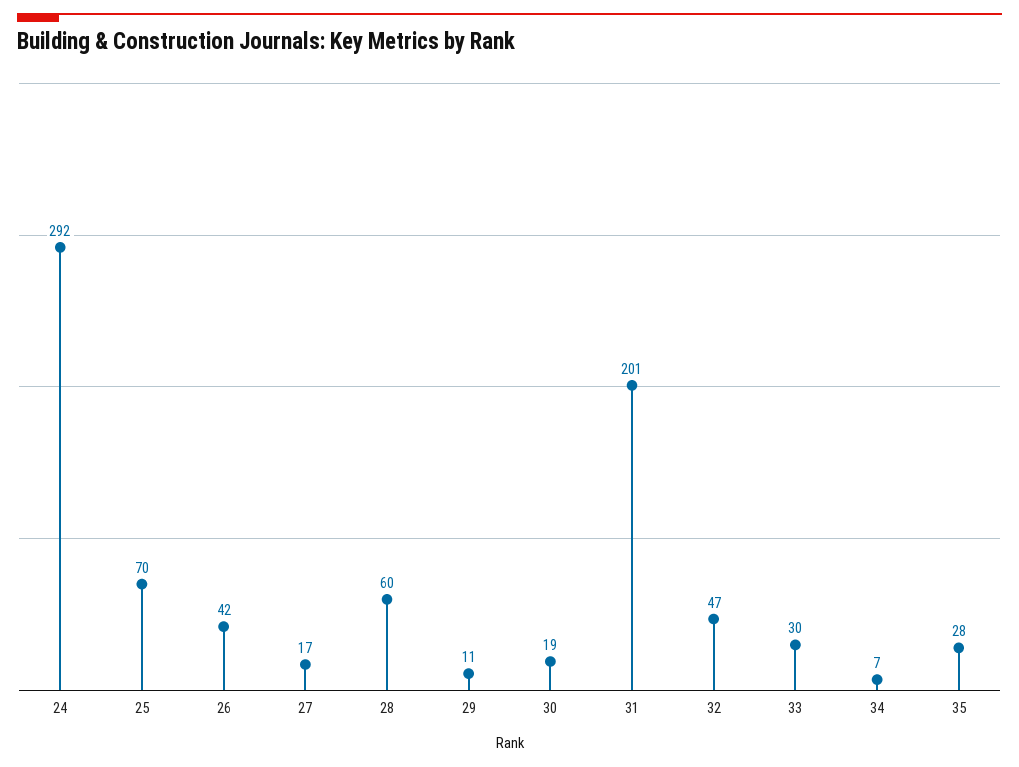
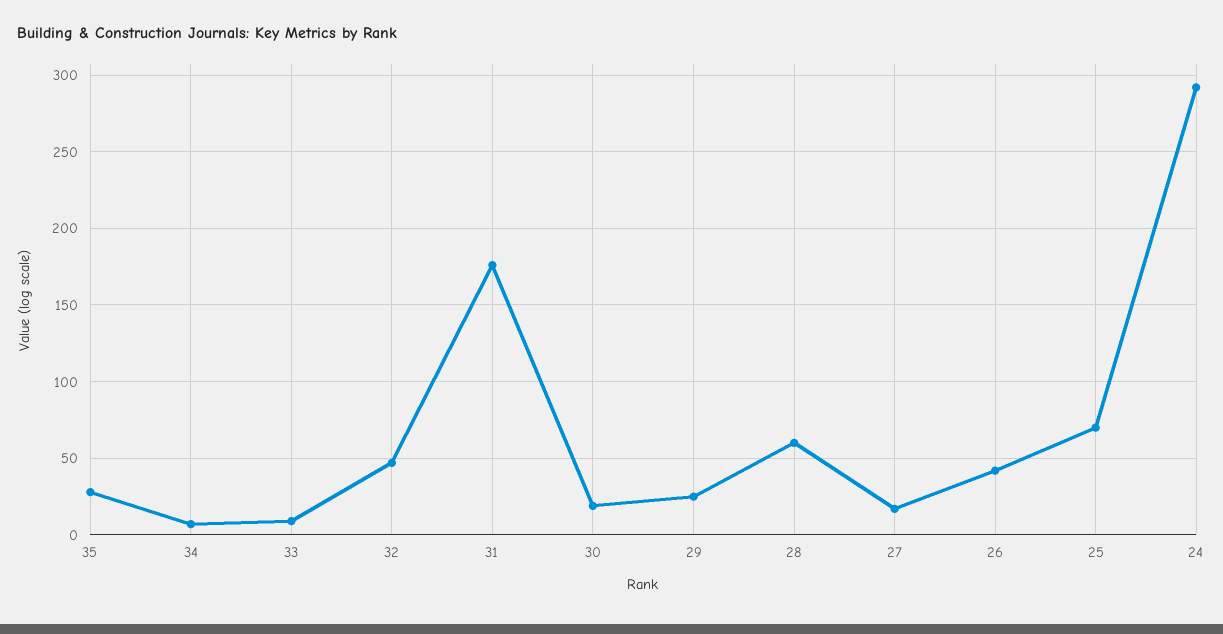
29: 11 -> 25
31: 201 -> 175
33: 30 -> 10

